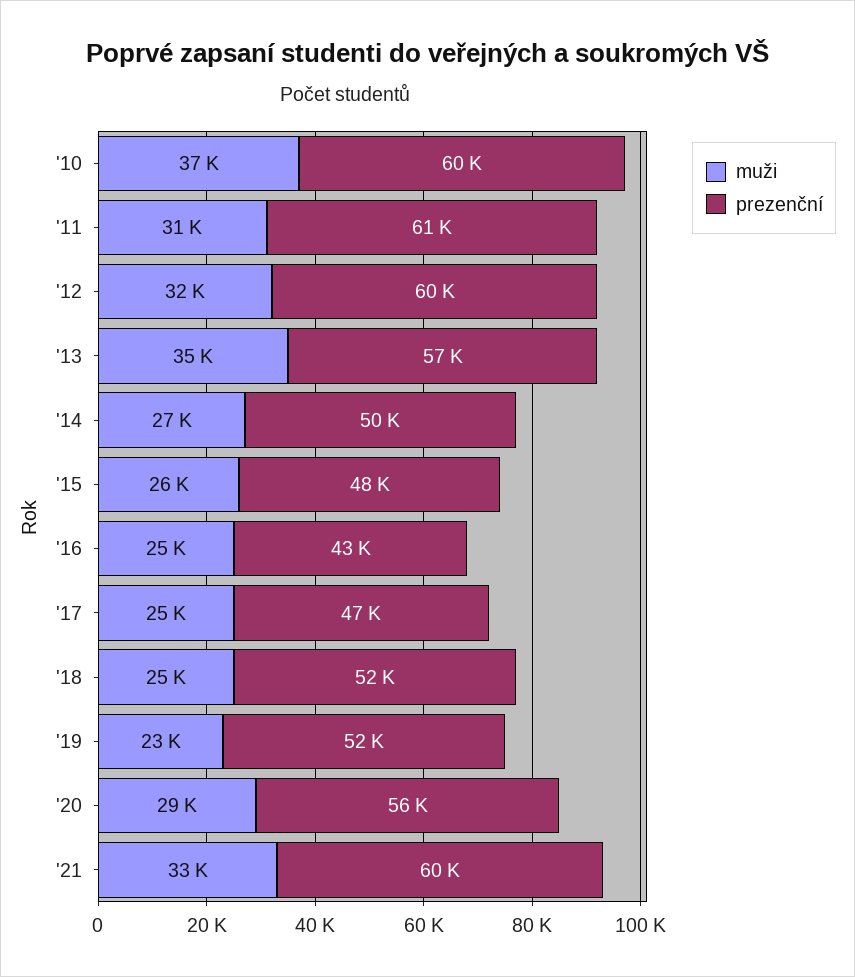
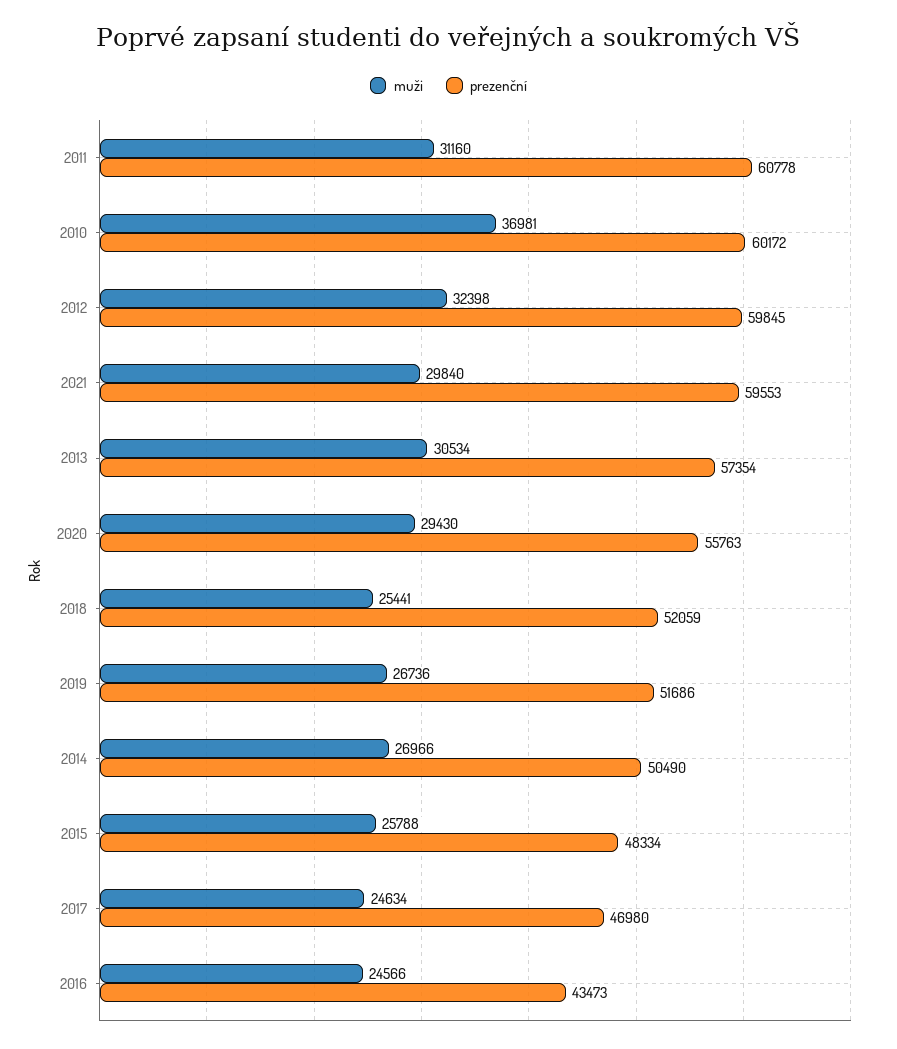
muži, '13: 35000 -> 30534
muži, '19: 23000 -> 26736
muži, '21: 33000 -> 29840

